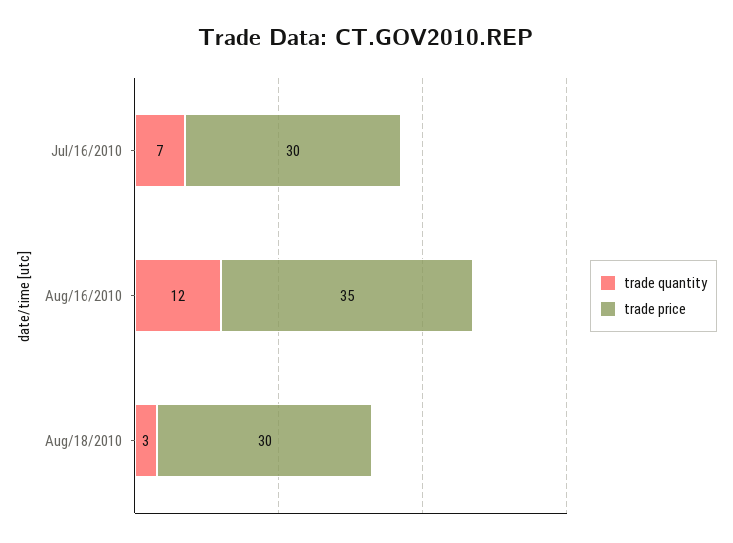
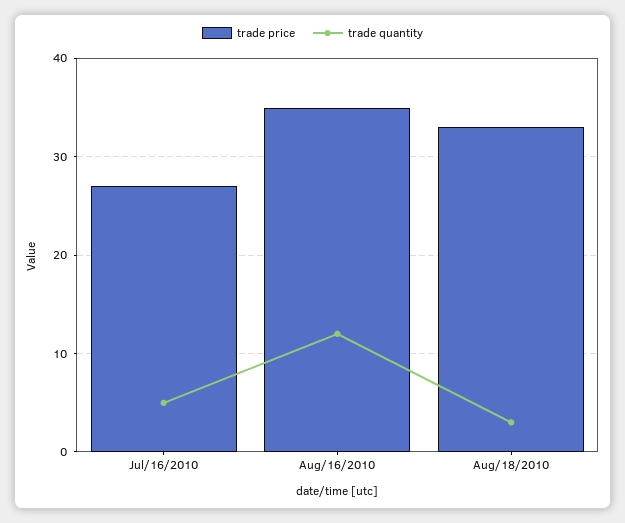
trade quantity, Jul/16/2010: 7 -> 5
trade price, Jul/16/2010: 30 -> 27
trade price, Aug/18/2010: 30 -> 33

